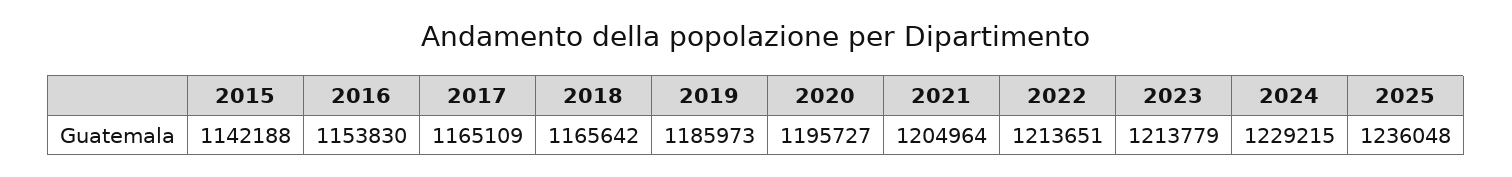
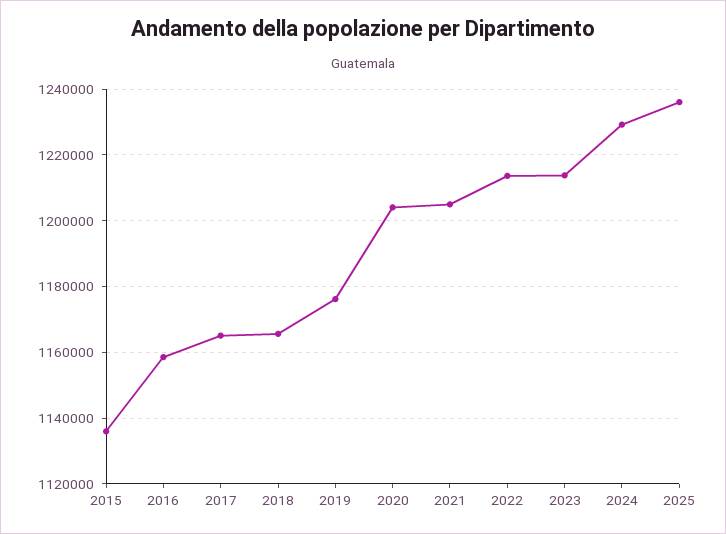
2015: 1142188 -> 1136000
2016: 1153830 -> 1158000
2019: 1185973 -> 1176000
2020: 1195727 -> 1204000

